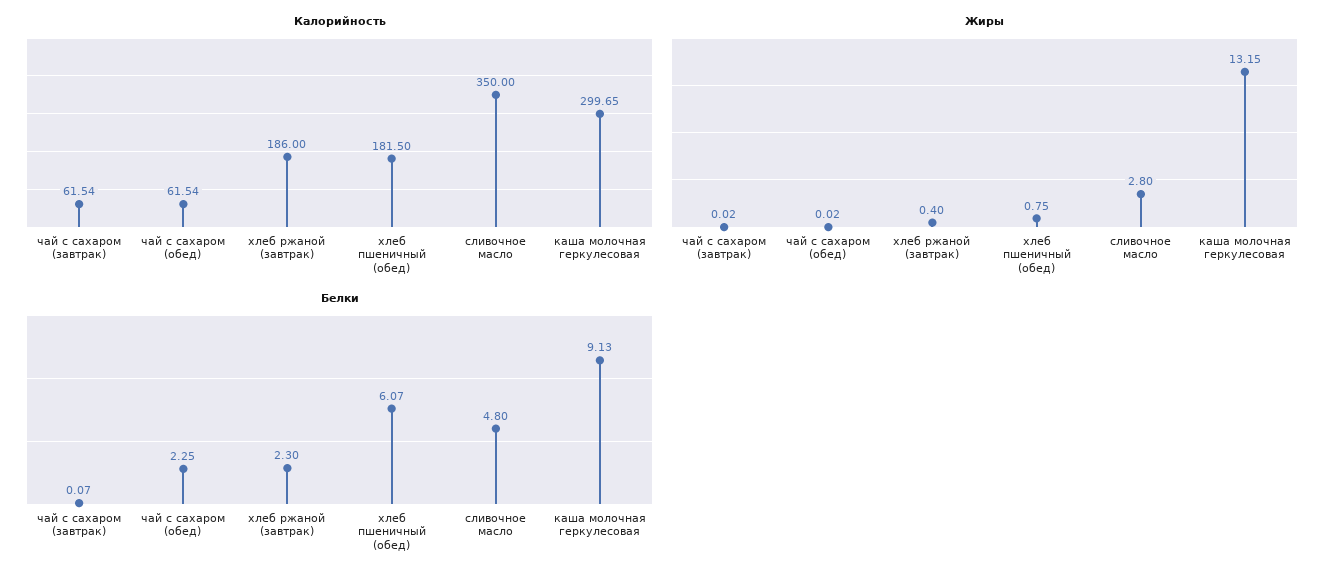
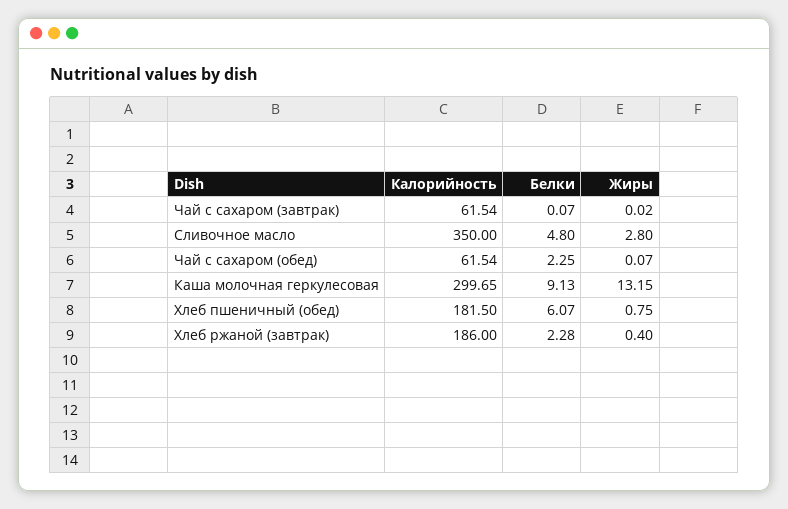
Жиры, чай с сахаром (обед): 0.02 -> 0.07
Белки, хлеб ржаной (завтрак): 2.3 -> 2.28

